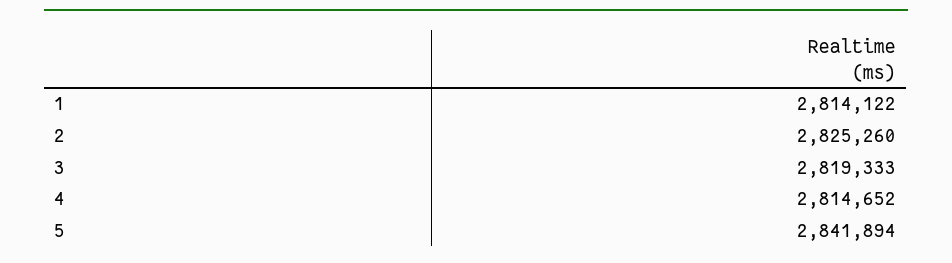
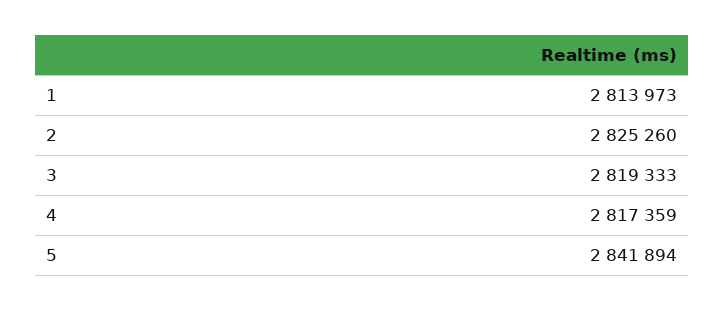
1: 2814122 -> 2813973
4: 2814652 -> 2817359

